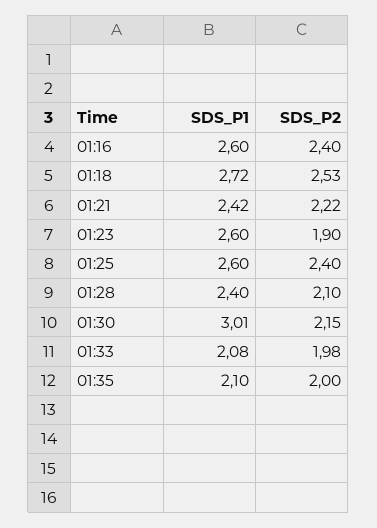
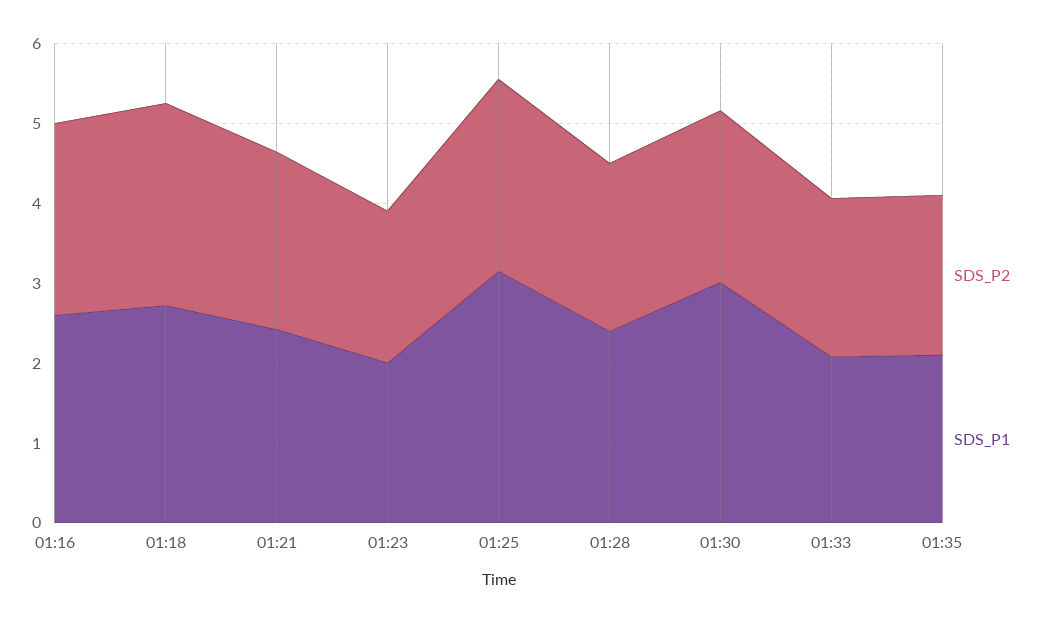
SDS_P1, 01:23: 2.6 -> 2
SDS_P1, 01:25: 2.6 -> 3.2

